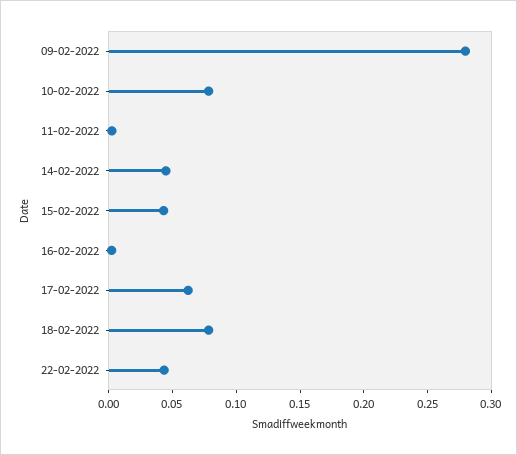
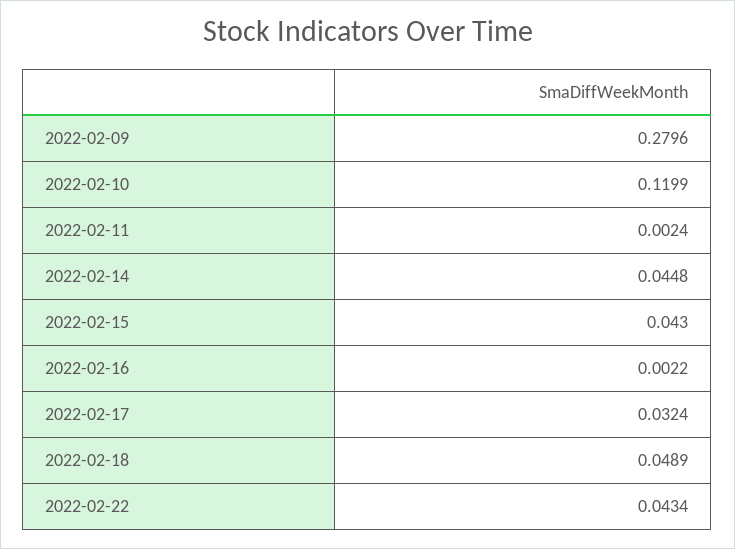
10-02-2022: 0.08 -> 0.1199
17-02-2022: 0.06 -> 0.0324
18-02-2022: 0.08 -> 0.0489

